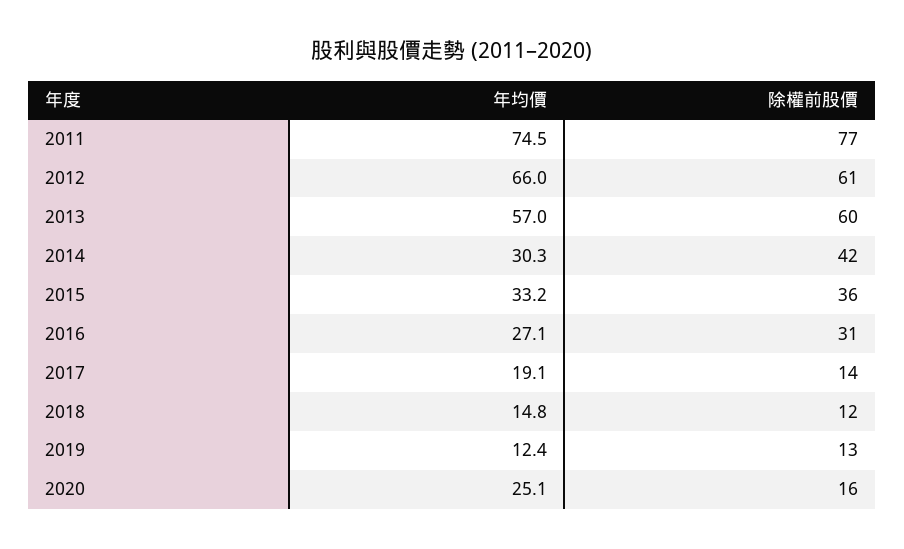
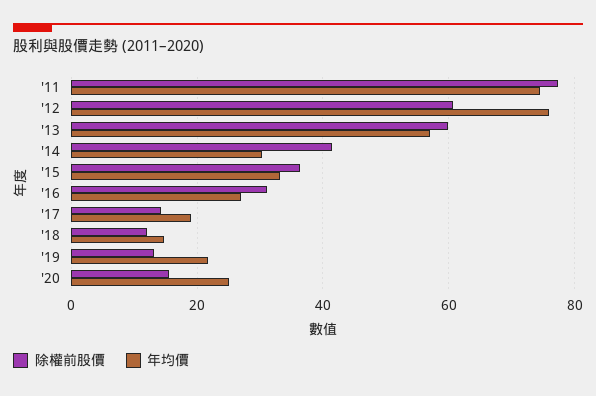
年均價, 2012: 66 -> 76
年均價, 2019: 12.4 -> 22

